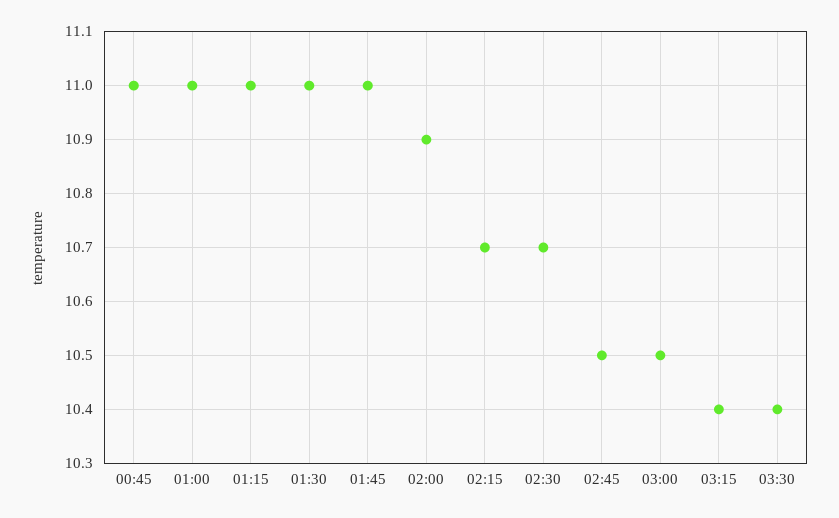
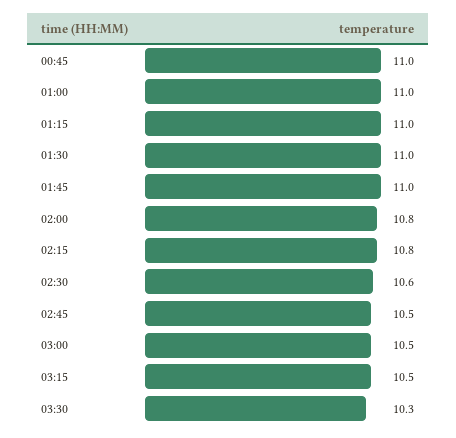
02:00: 10.9 -> 10.8
02:15: 10.7 -> 10.8
02:30: 10.7 -> 10.6
03:15: 10.4 -> 10.5
03:30: 10.4 -> 10.3

